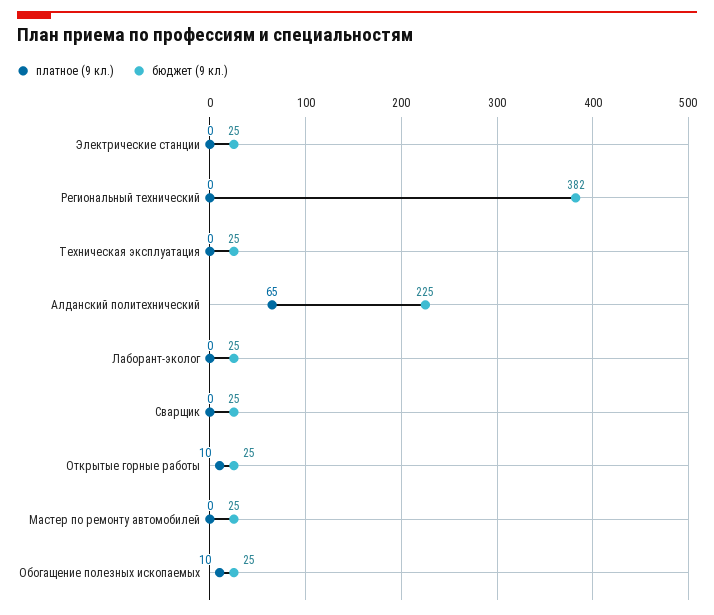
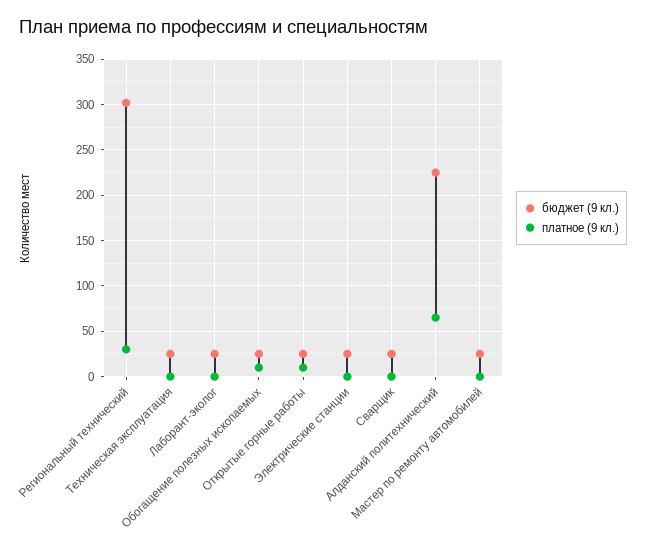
платное (9 кл.), Региональный технический: 0 -> 30
бюджет (9 кл.), Региональный технический: 382 -> 300

